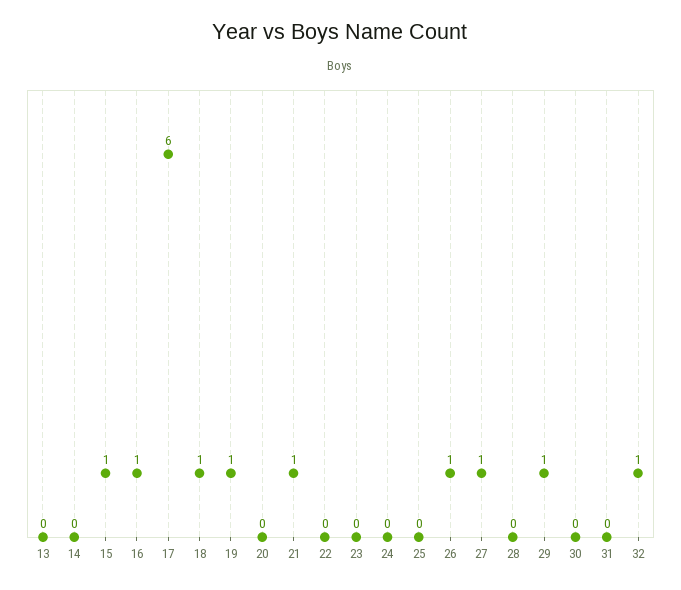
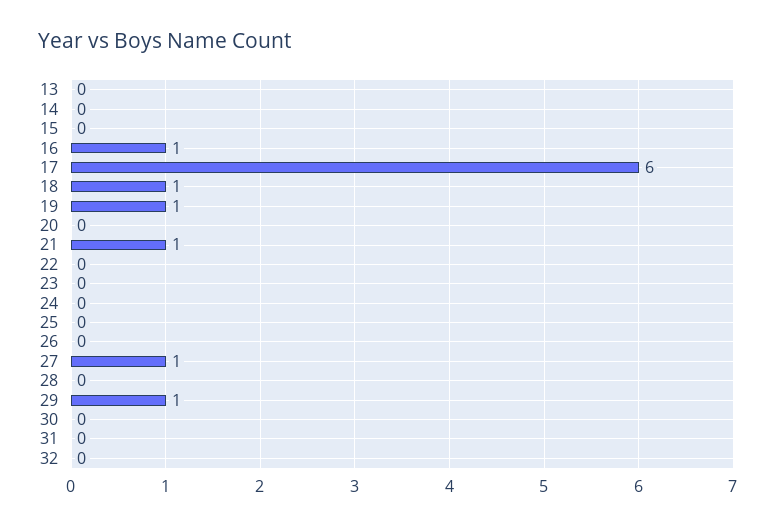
15: 1 -> 0
26: 1 -> 0
32: 1 -> 0

